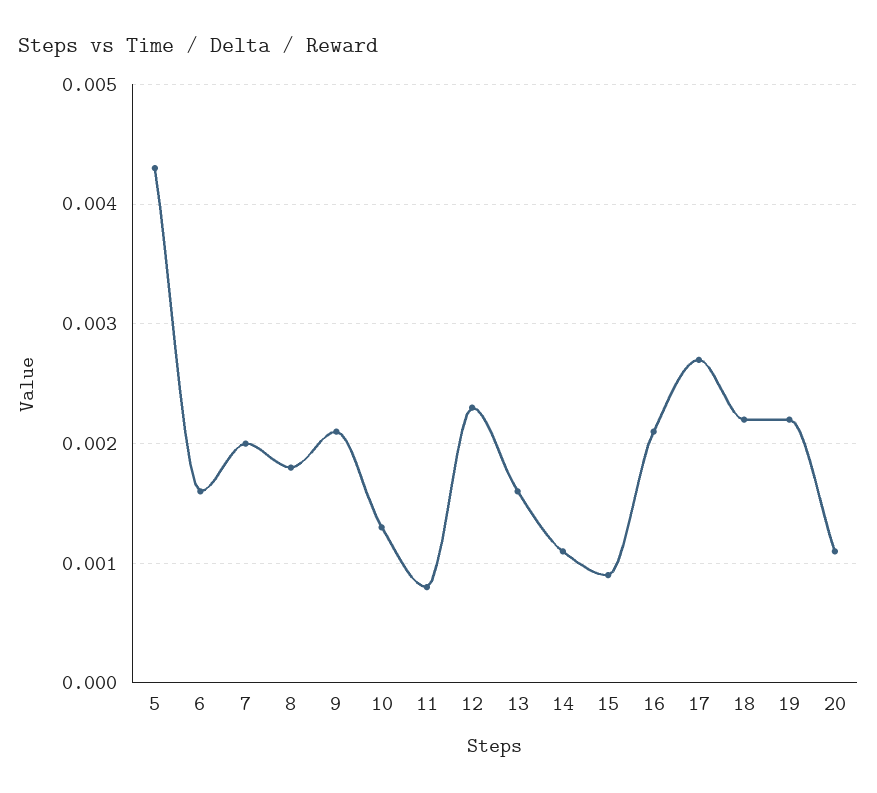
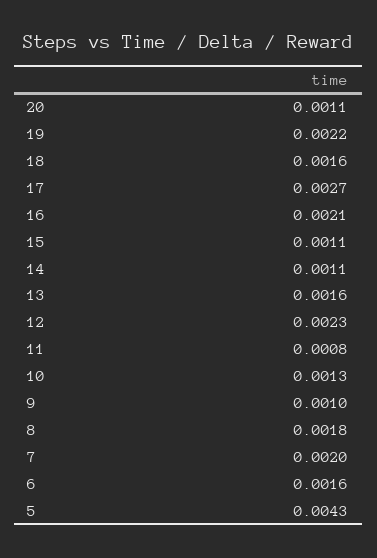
9: 0.0021 -> 0.001
15: 0.0009 -> 0.0011
18: 0.0022 -> 0.0016

